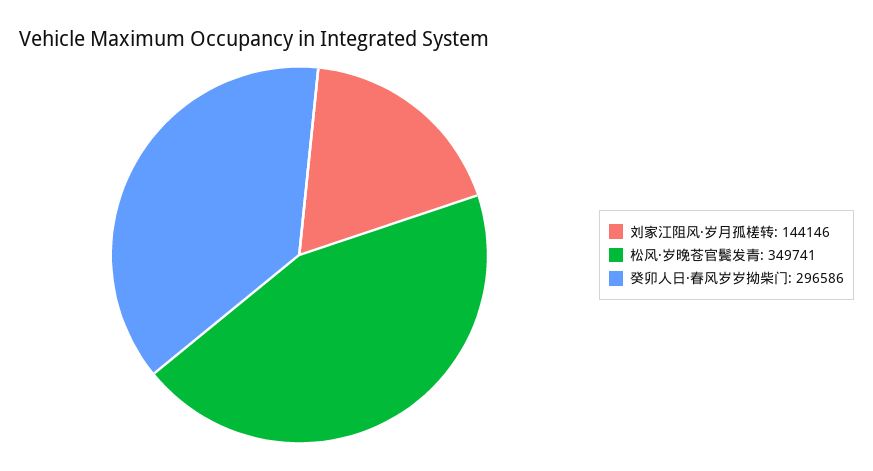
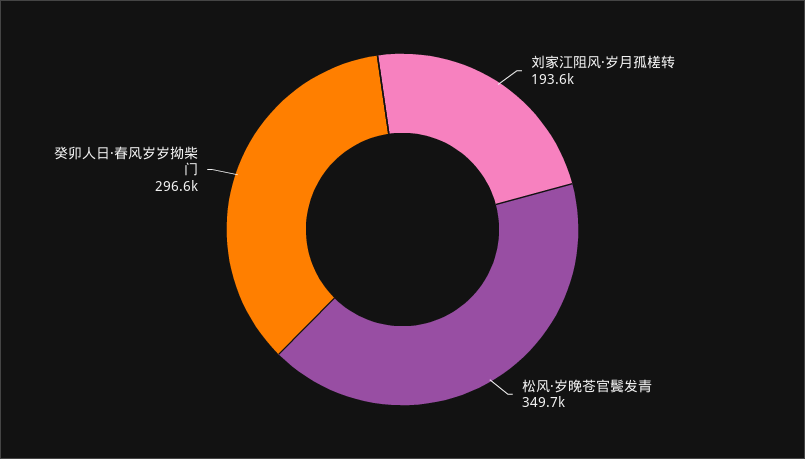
刘家江阻风·岁月孤槎转: 144146 -> 193600

